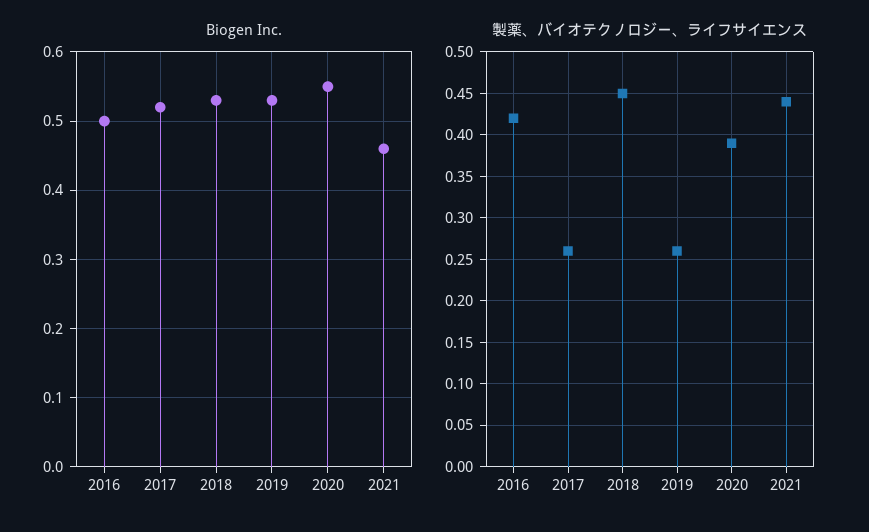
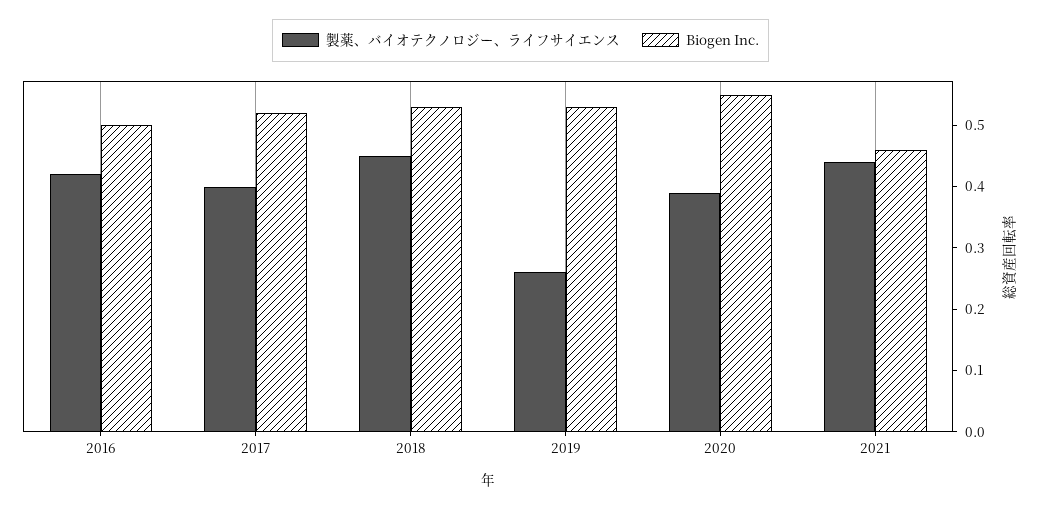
製薬、バイオテクノロジー、ライフサイエンス, 2017: 0.26 -> 0.4

